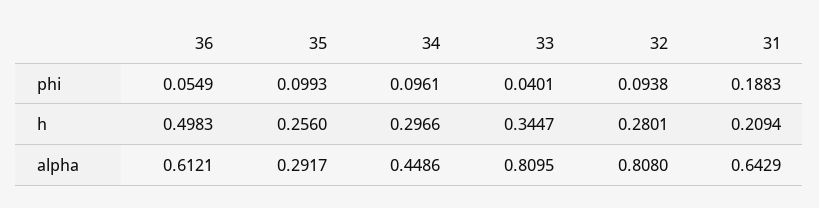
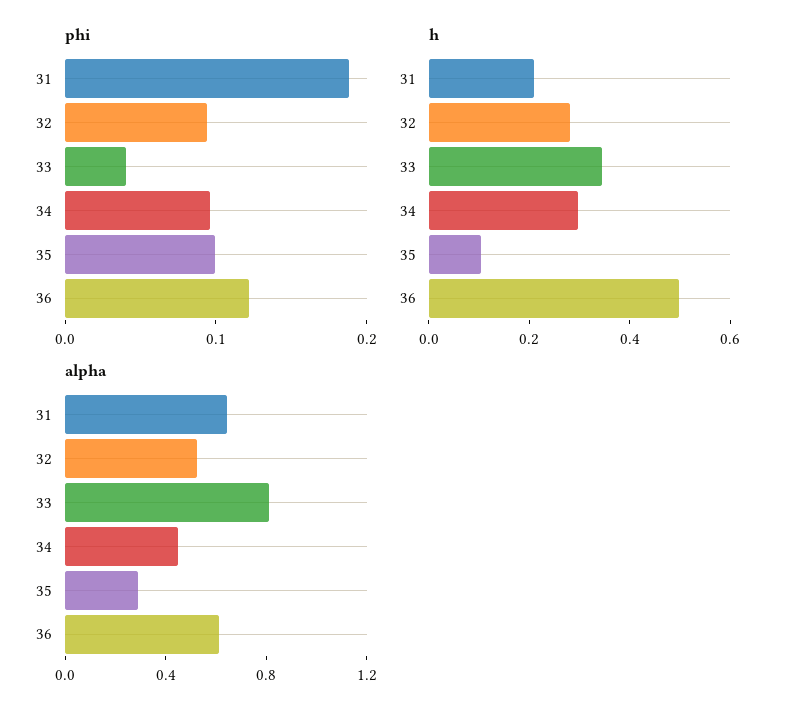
phi, 36: 0.0549 -> 0.12
h, 35: 0.256 -> 0.1
alpha, 32: 0.808 -> 0.5

